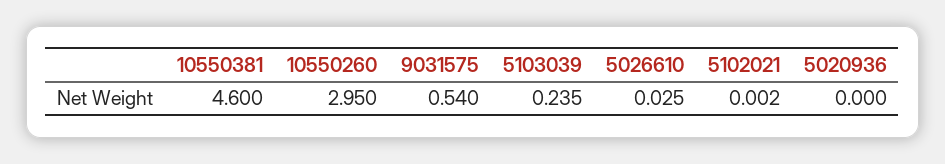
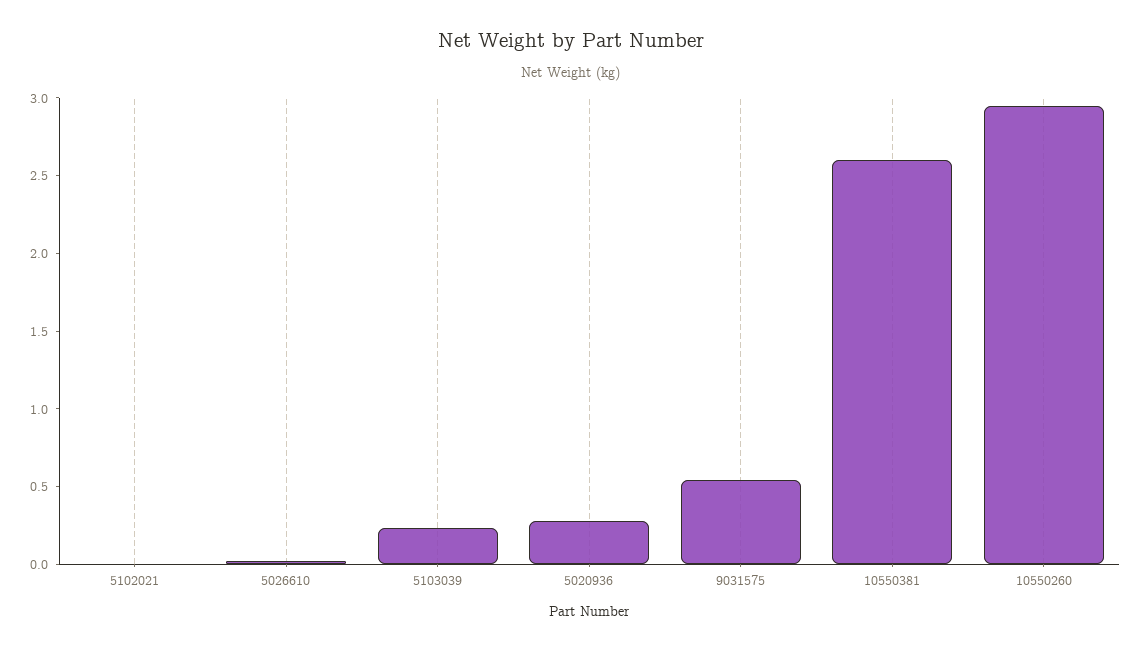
10550381: 4.6 -> 2.6
5020936: 0 -> 0.3

